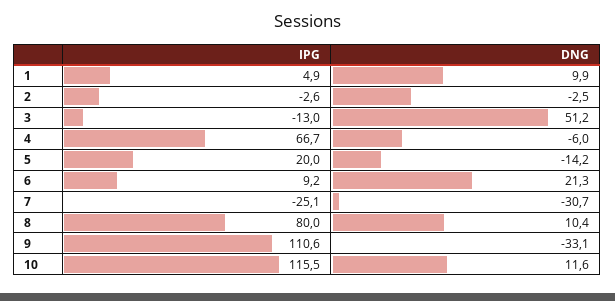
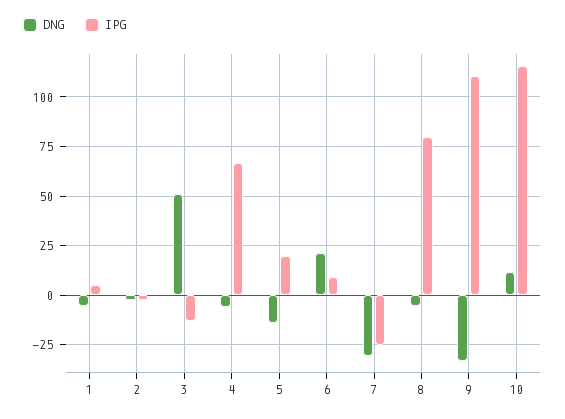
DNG, 1: 9.9 -> -5
DNG, 8: 10.4 -> -5

